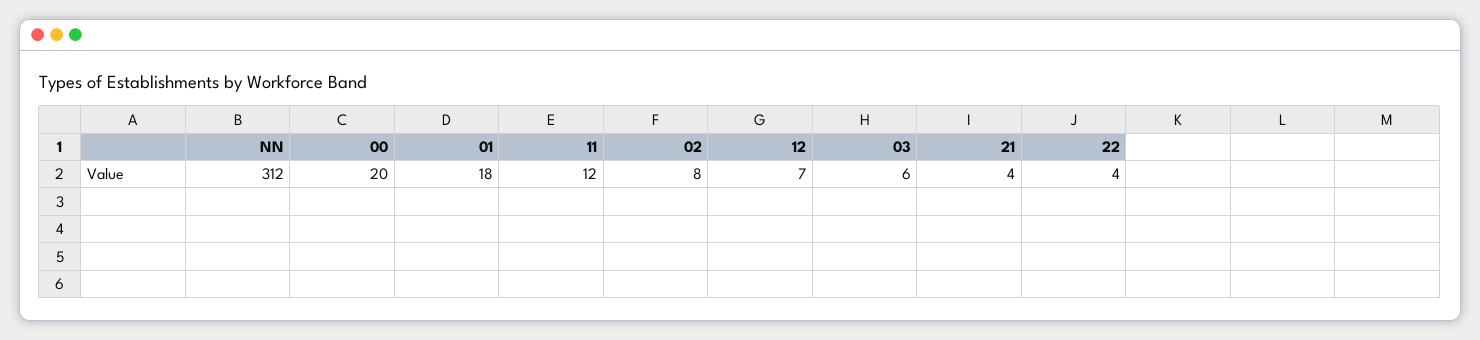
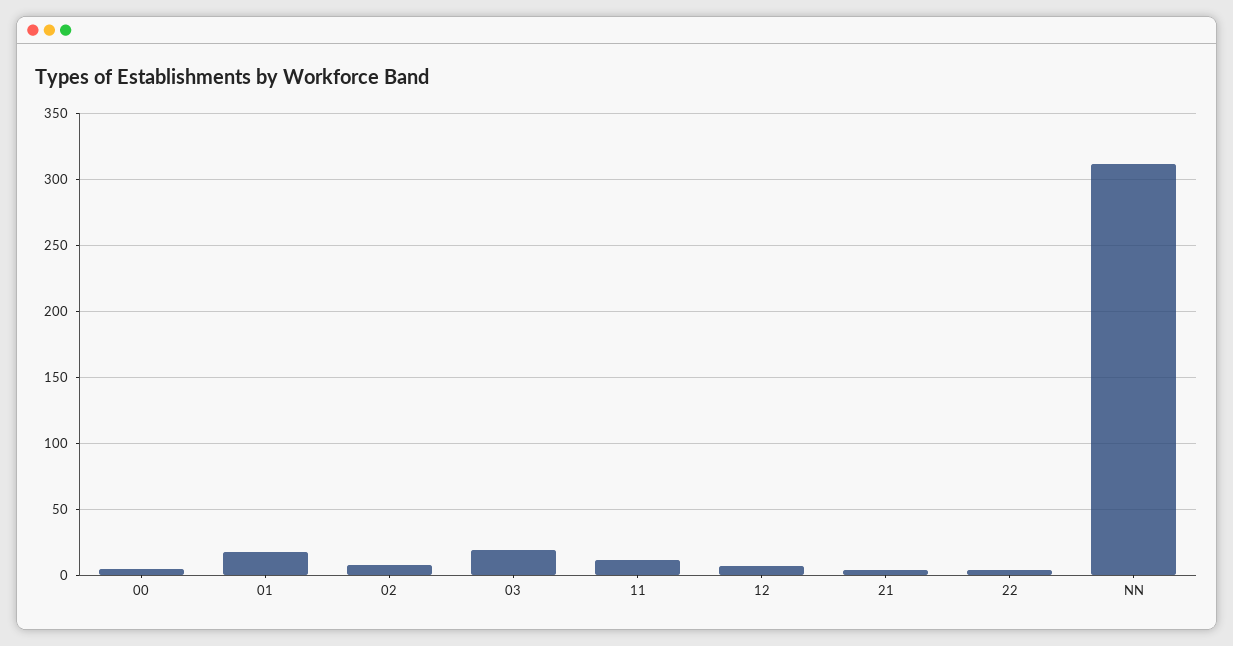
00: 20 -> 5
03: 6 -> 20

